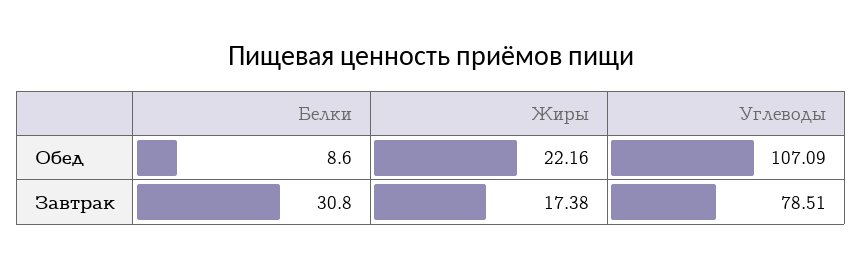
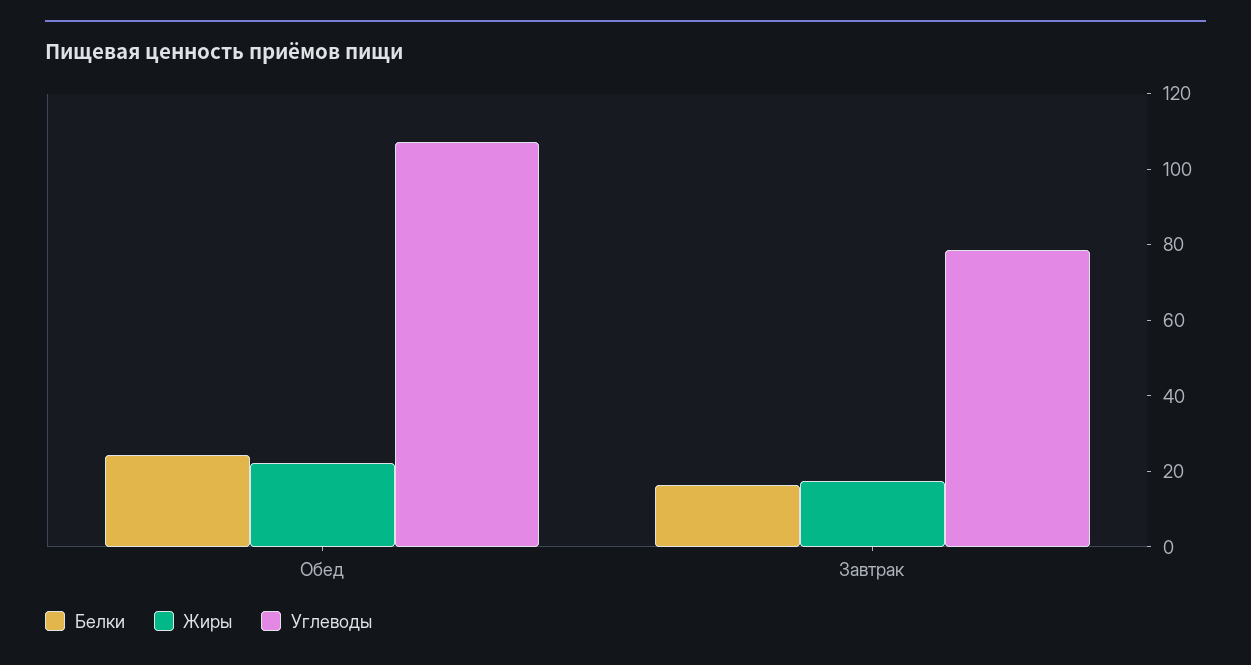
Белки, Обед: 8.6 -> 25
Белки, Завтрак: 30.8 -> 15

